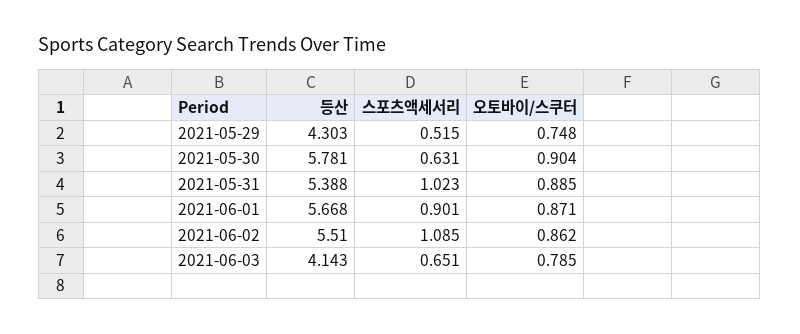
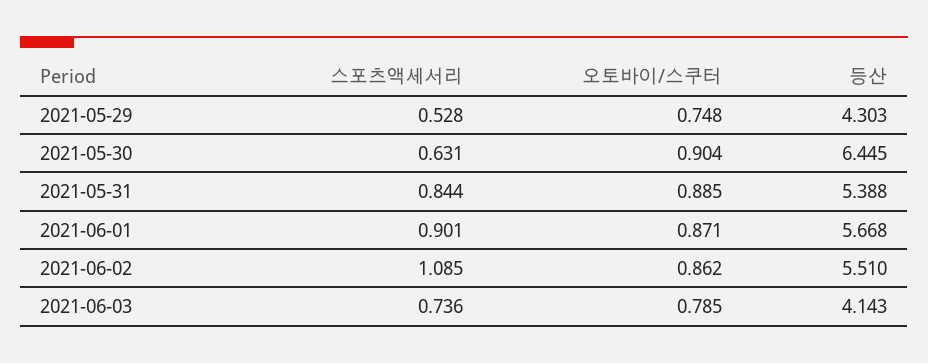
스포츠액세서리, 2021-05-29: 0.515 -> 0.528
등산, 2021-05-30: 5.781 -> 6.445
스포츠액세서리, 2021-05-31: 1.023 -> 0.844
스포츠액세서리, 2021-06-03: 0.651 -> 0.736

